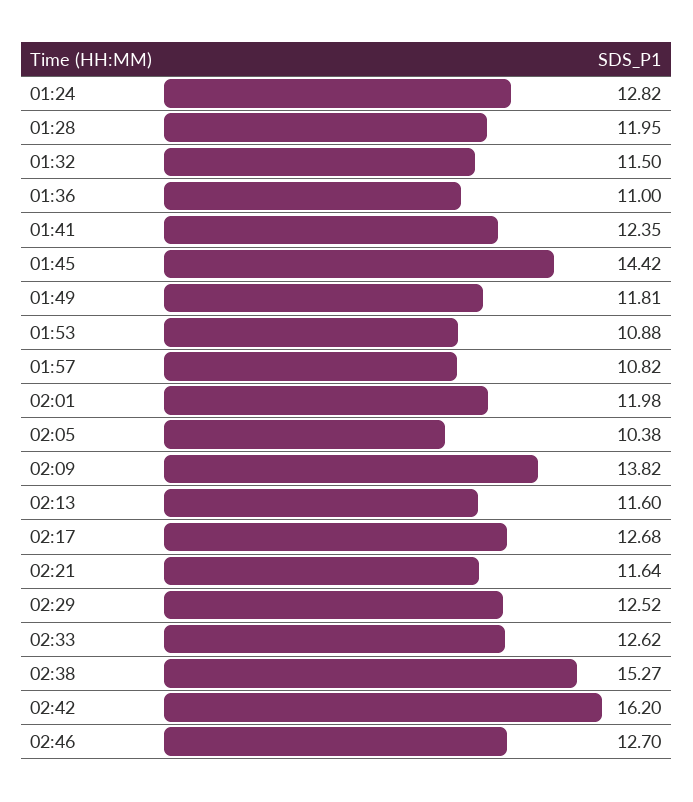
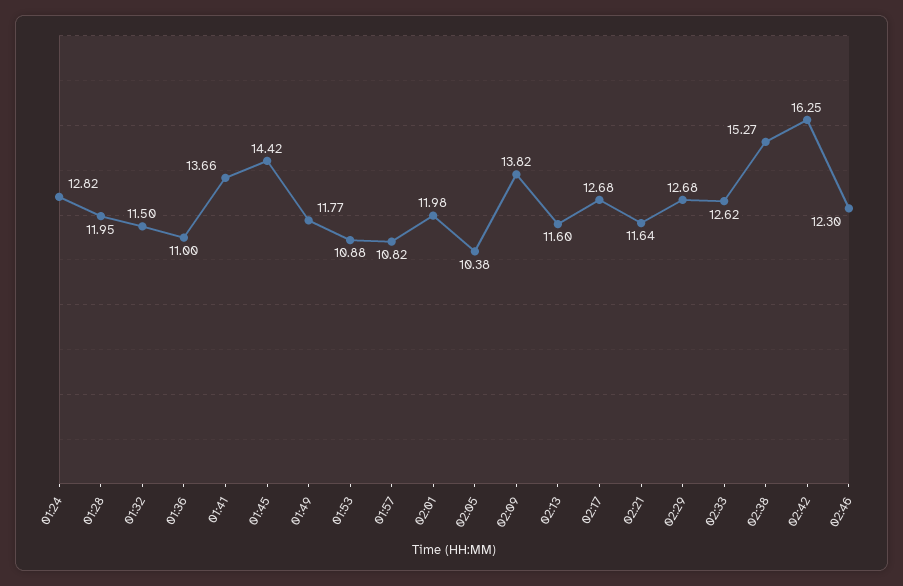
01:41: 12.35 -> 13.66
01:49: 11.81 -> 11.77
02:29: 12.52 -> 12.68
02:42: 16.2 -> 16.25
02:46: 12.7 -> 12.3

